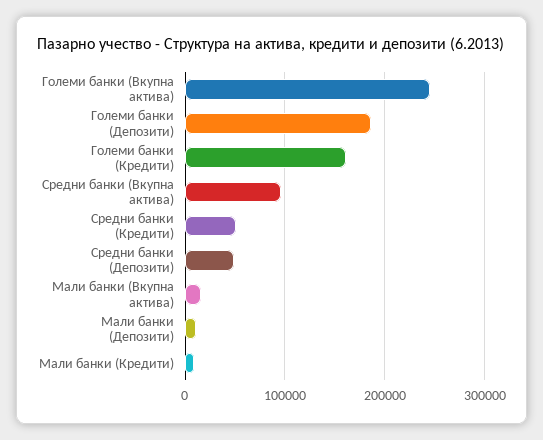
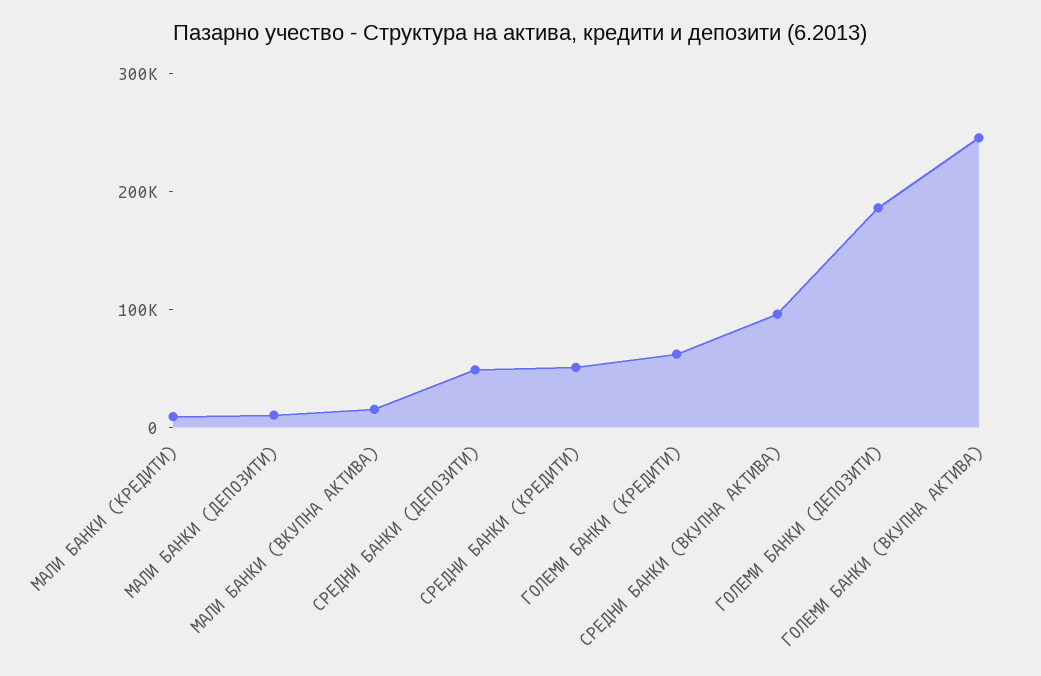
Големи банки (Кредити): 160000 -> 60000

